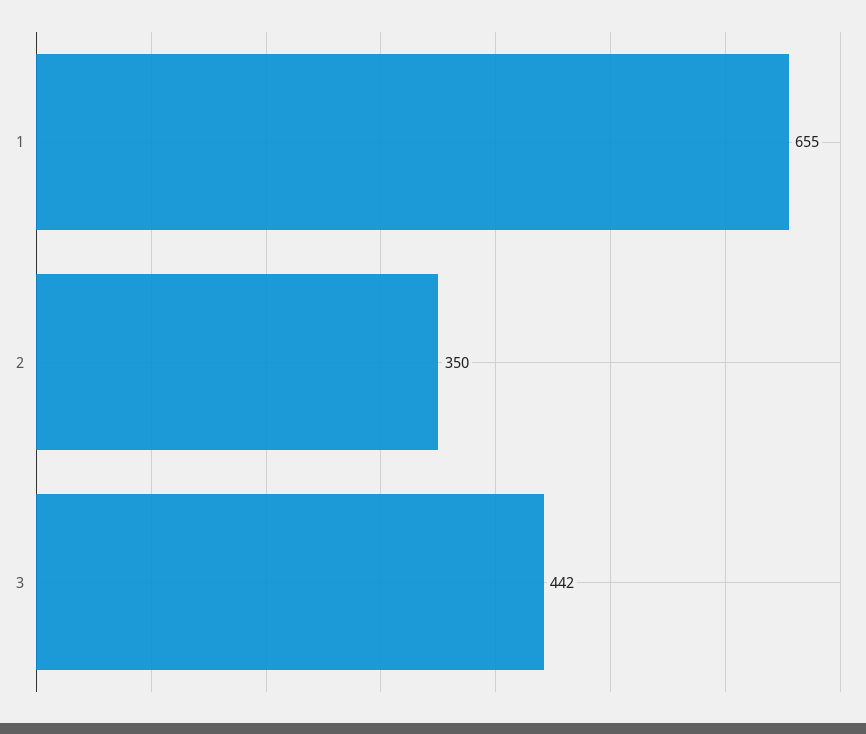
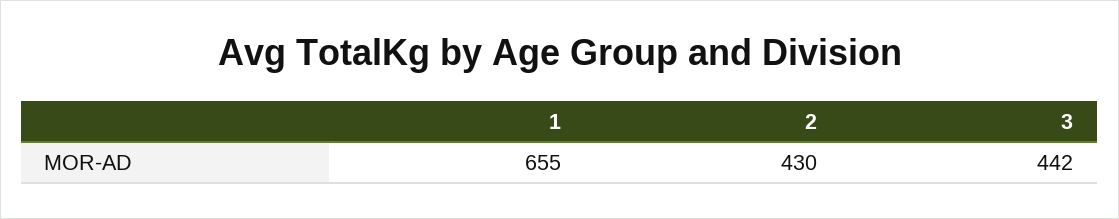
2: 350 -> 430

